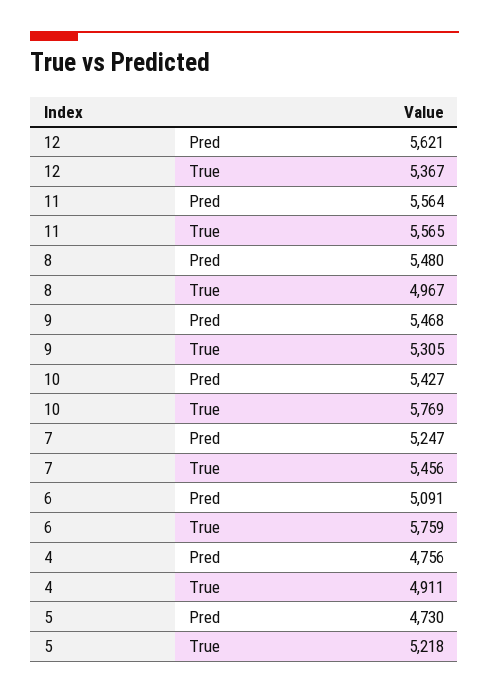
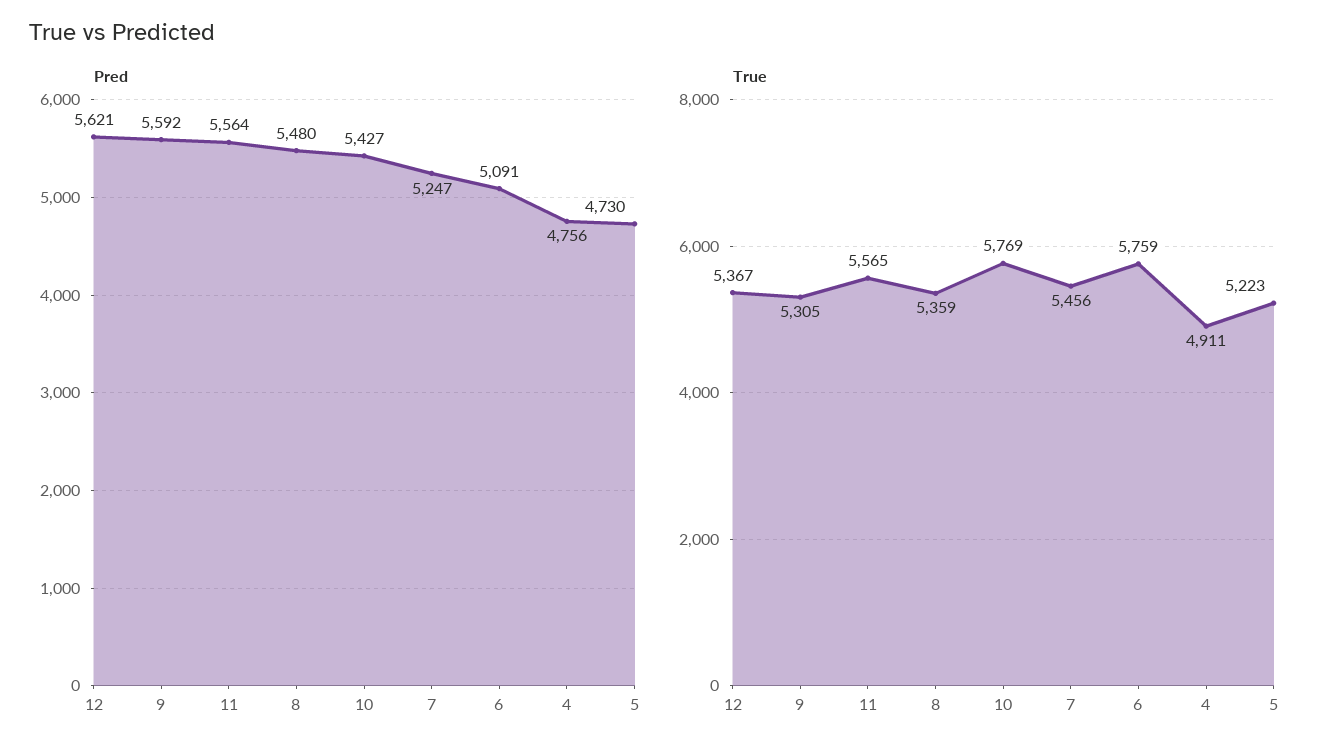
True, 8: 4967 -> 5359
Pred, 9: 5468 -> 5592
True, 5: 5218 -> 5223

